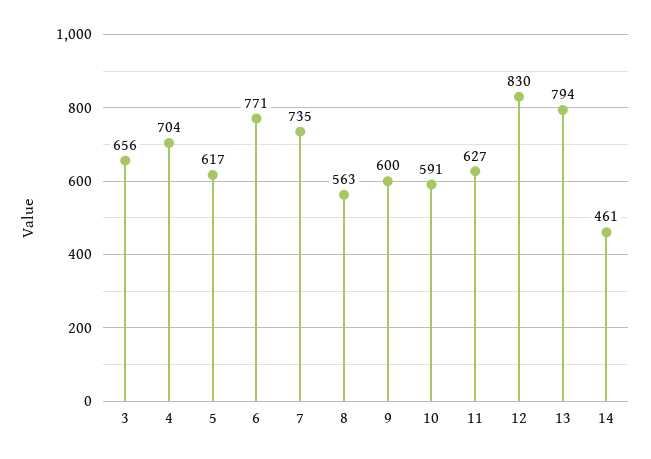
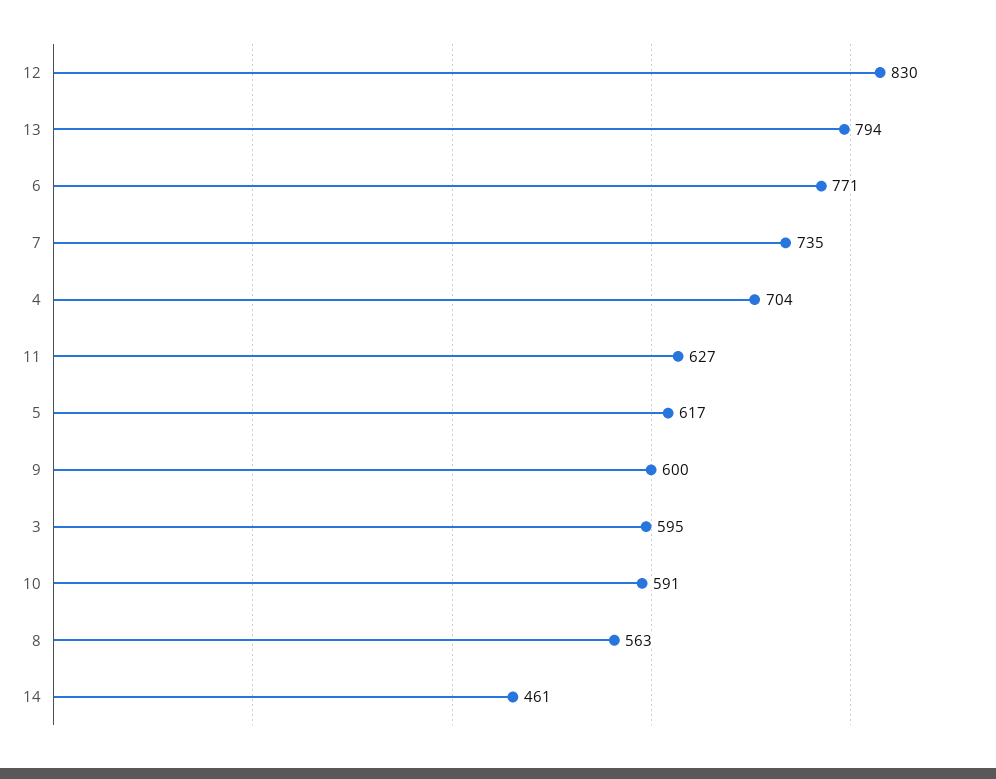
3: 656 -> 595

